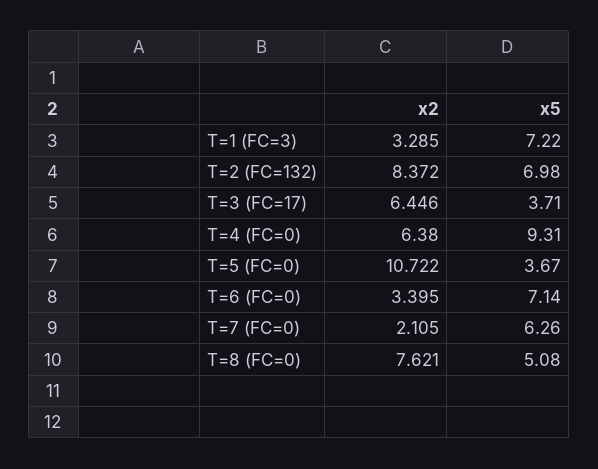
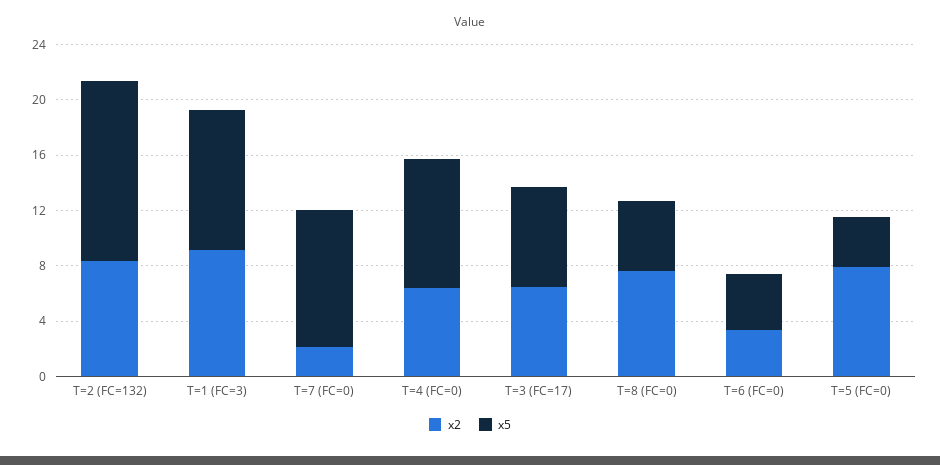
x2, T=1 (FC=3): 3.285 -> 9
x5, T=1 (FC=3): 7.22 -> 10
x5, T=2 (FC=132): 6.98 -> 13
x5, T=3 (FC=17): 3.71 -> 7
x2, T=5 (FC=0): 10.722 -> 8
x5, T=6 (FC=0): 7.14 -> 4
x5, T=7 (FC=0): 6.26 -> 10

